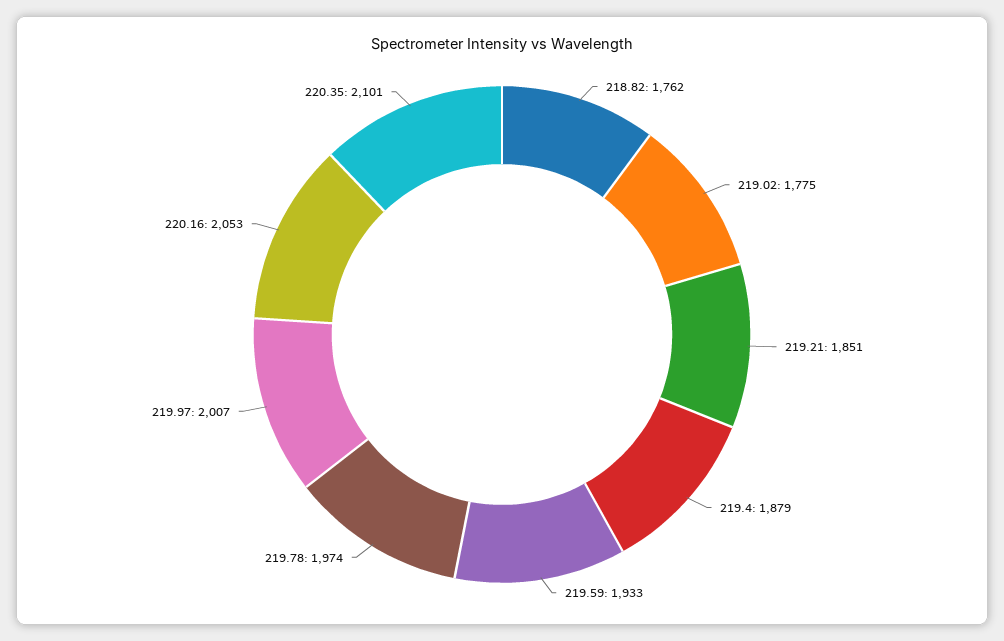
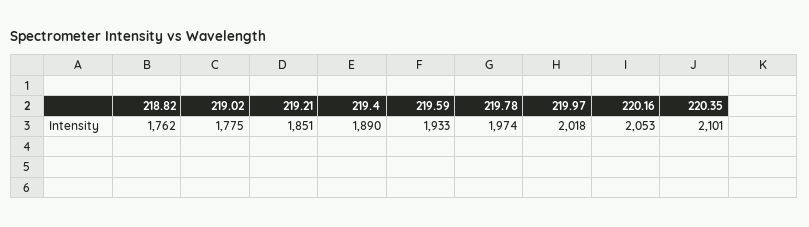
219.4: 1879 -> 1890
219.97: 2007 -> 2018

